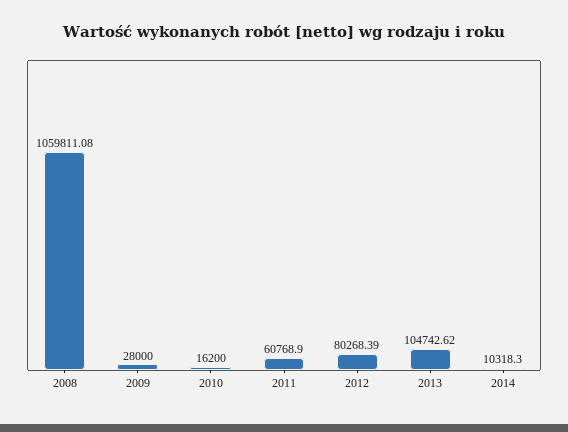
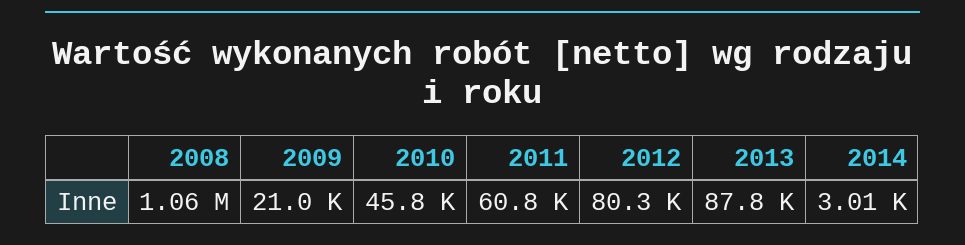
2009: 28000 -> 21000
2010: 16200 -> 45800
2013: 104742.62 -> 87800
2014: 10318.3 -> 3010

